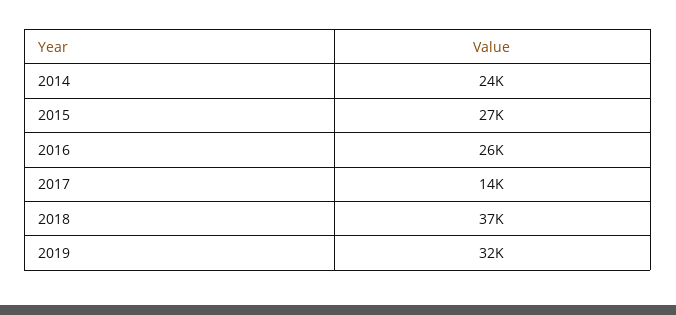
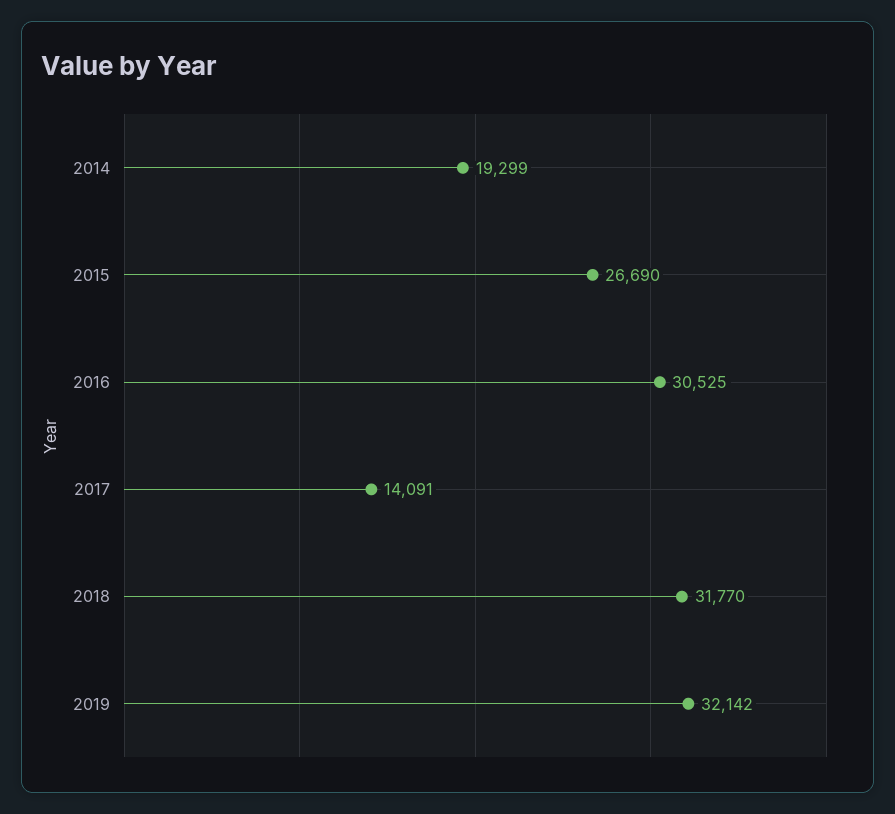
2014: 24000 -> 19299
2016: 26000 -> 30525
2018: 37000 -> 31770

